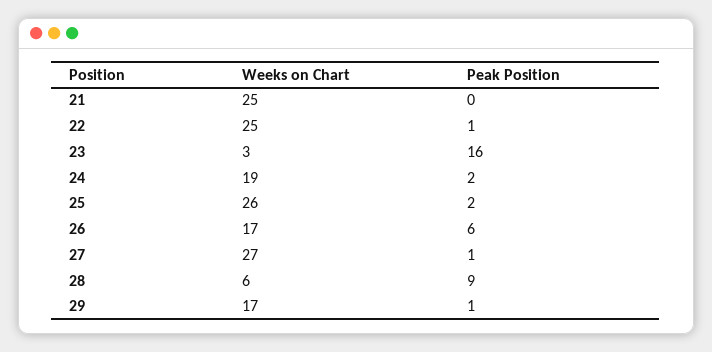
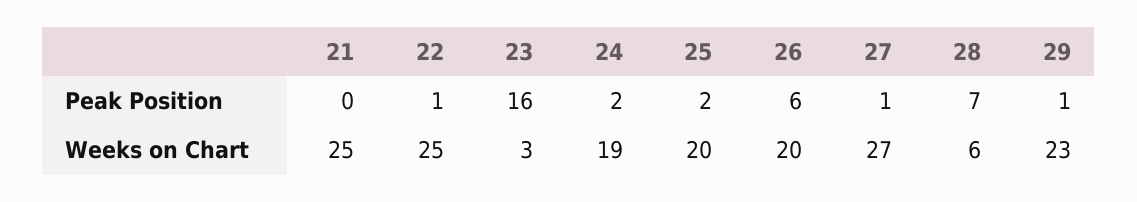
Weeks on Chart, 25: 26 -> 20
Weeks on Chart, 26: 17 -> 20
Peak Position, 28: 9 -> 7
Weeks on Chart, 29: 17 -> 23

